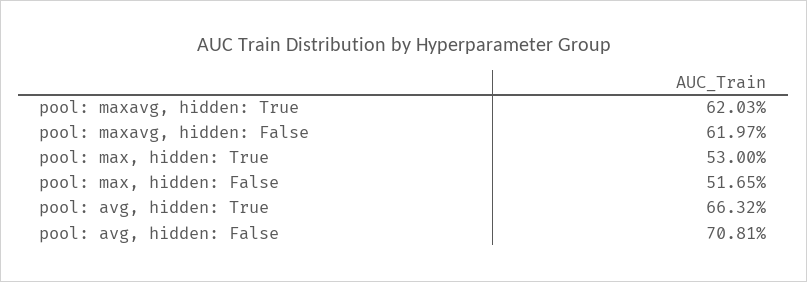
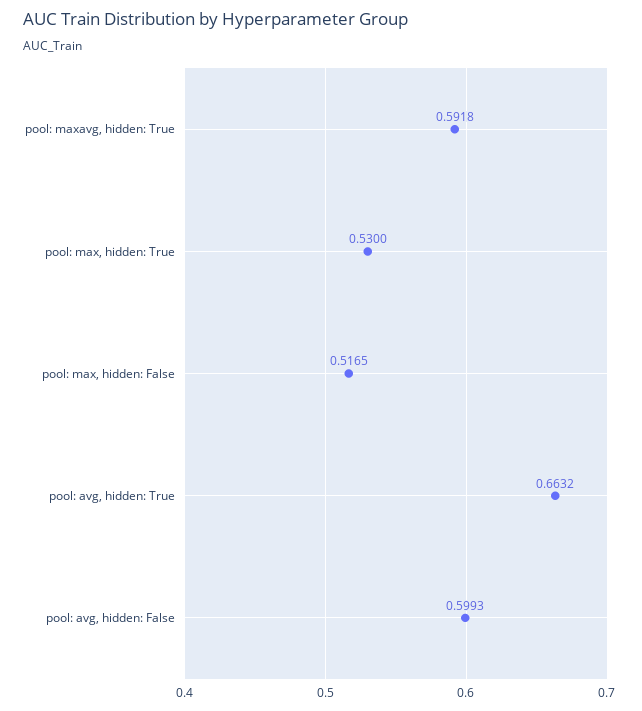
pool: maxavg, hidden: True: 0.6203 -> 0.5918
pool: maxavg, hidden: False: 0.6197 -> none
pool: avg, hidden: False: 0.7081 -> 0.5993

